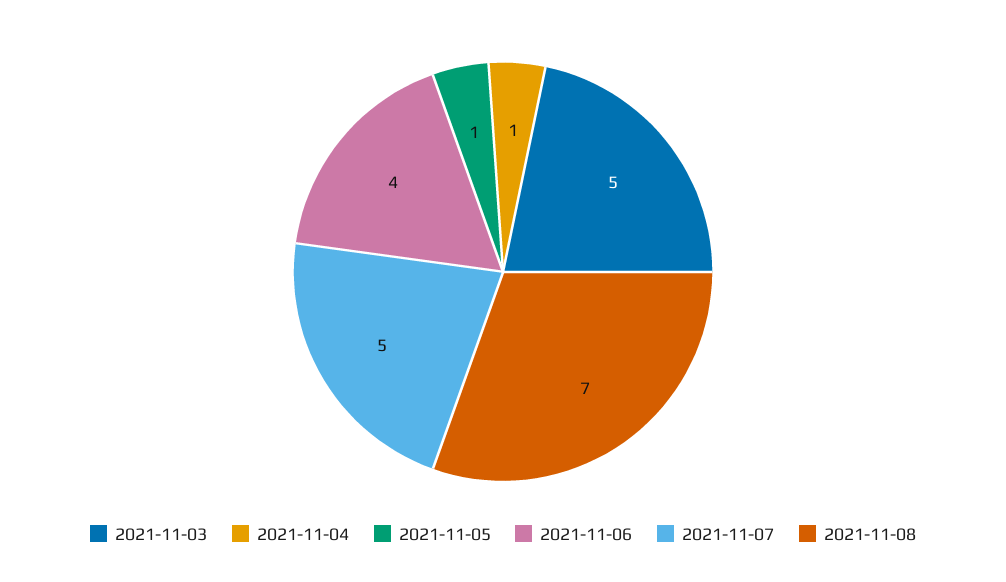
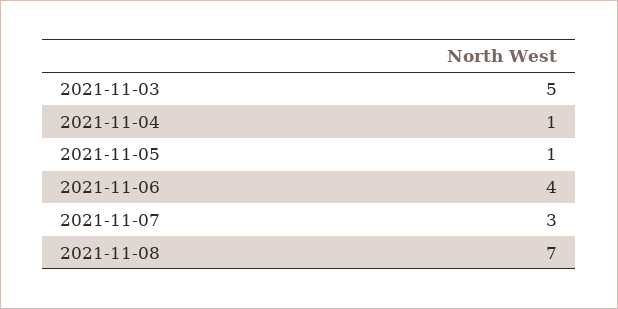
2021-11-07: 5 -> 3

